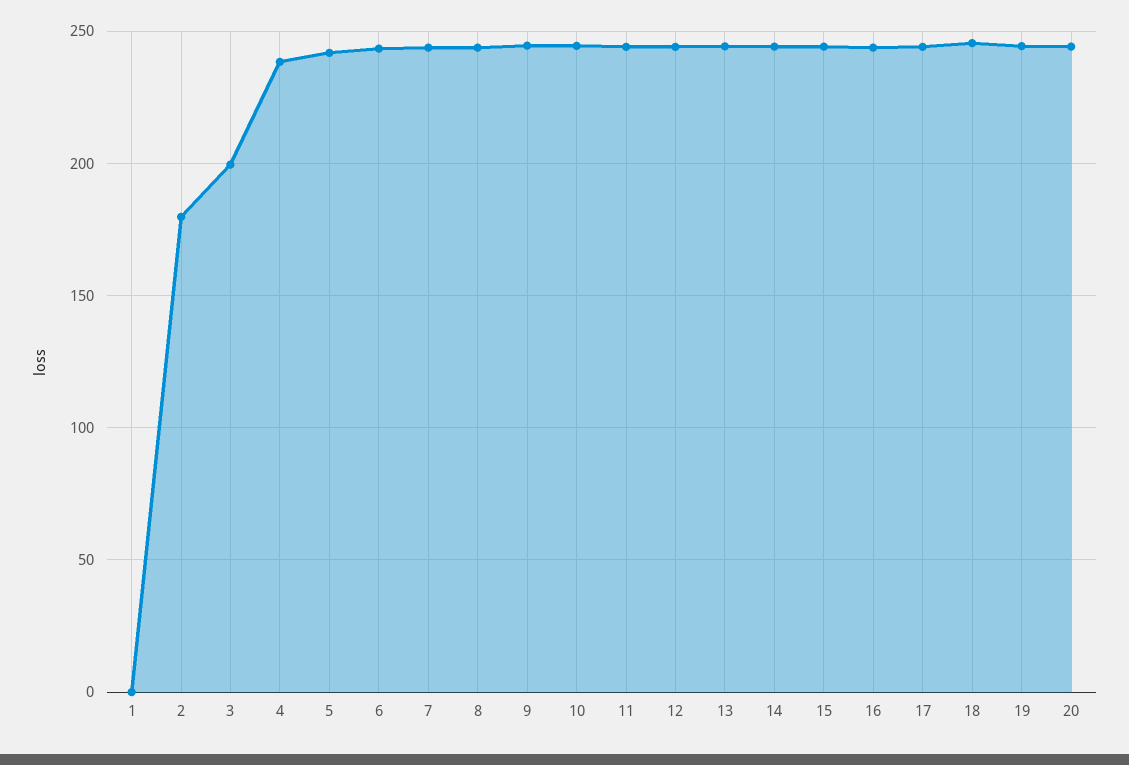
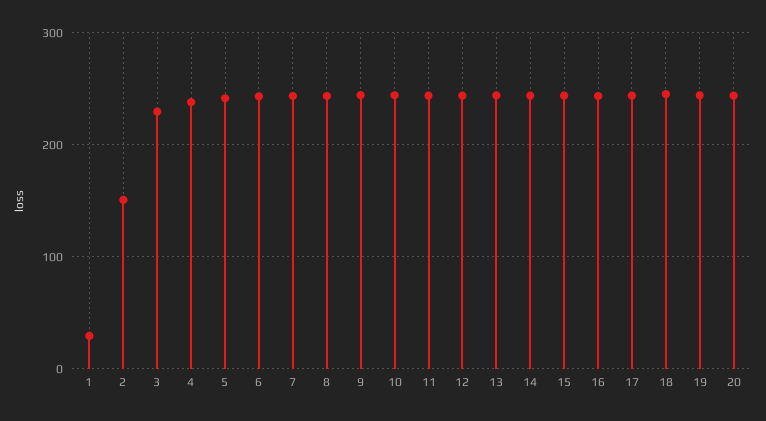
1: 0 -> 30
2: 180 -> 150
3: 200 -> 230

